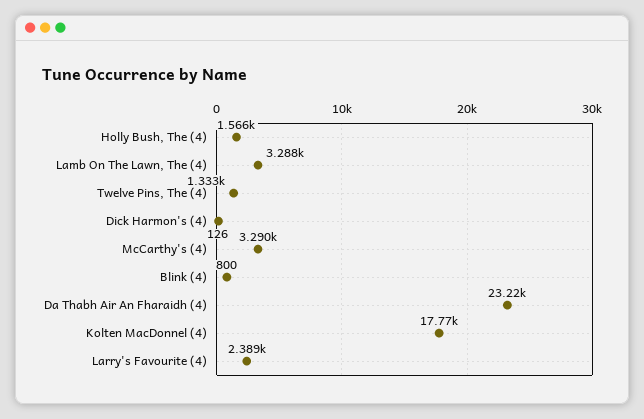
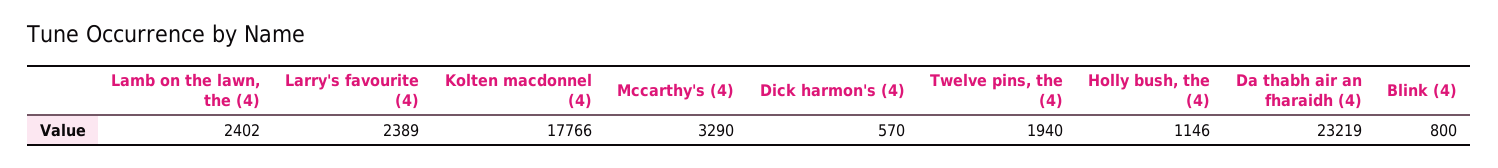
Holly Bush, The (4): 1566 -> 1146
Lamb On The Lawn, The (4): 3288 -> 2402
Twelve Pins, The (4): 1333 -> 1940
Dick Harmon's (4): 126 -> 570

